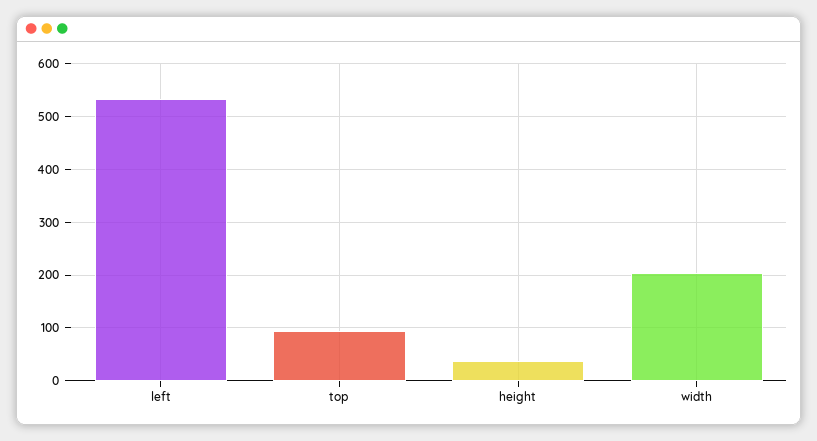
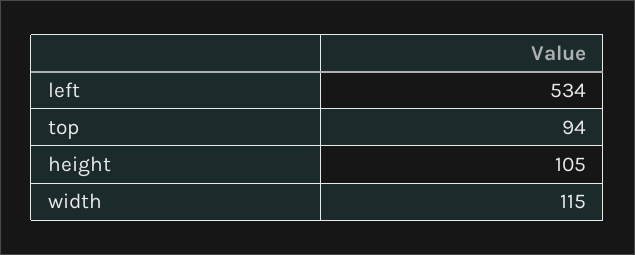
height: 40 -> 105
width: 200 -> 115

